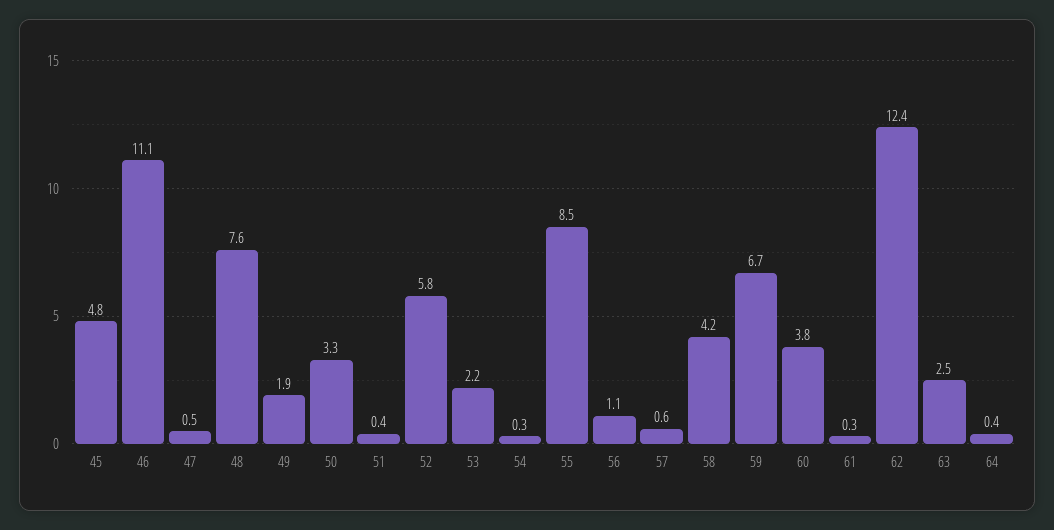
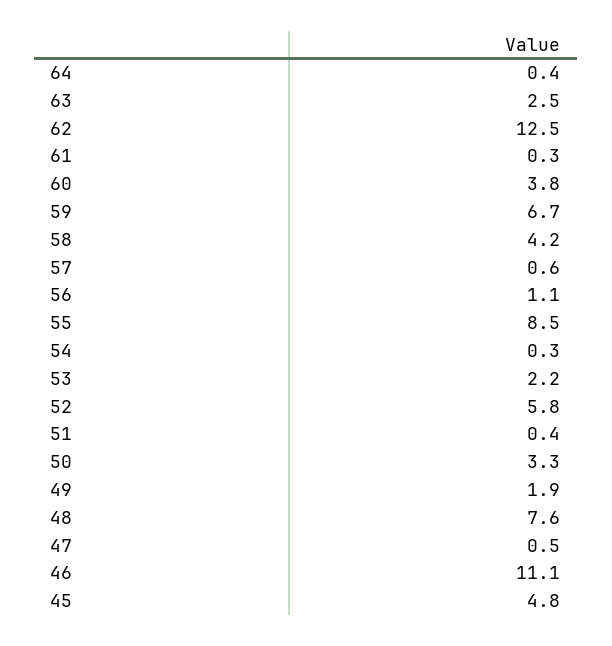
62: 12.4 -> 12.5

